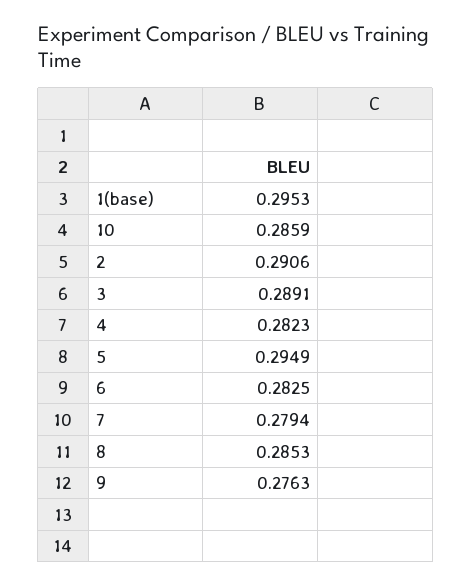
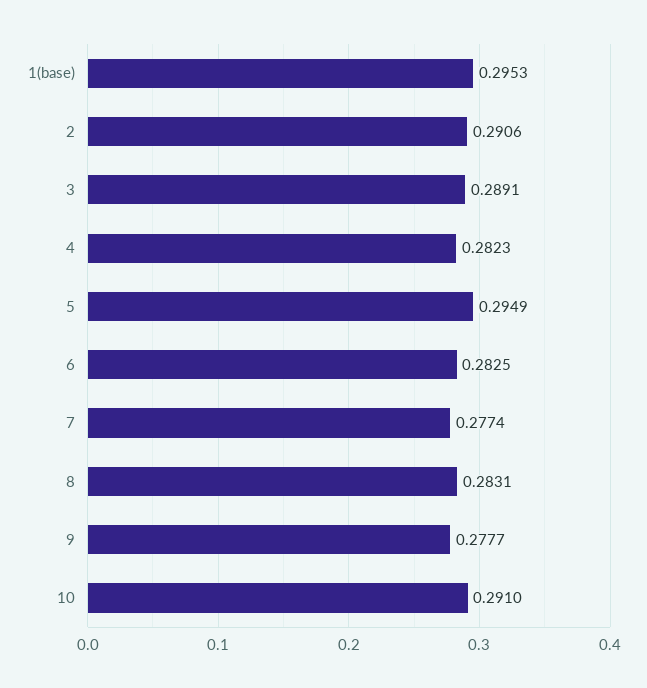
10: 0.2859 -> 0.291
7: 0.2794 -> 0.2774
8: 0.2853 -> 0.2831
9: 0.2763 -> 0.2777

